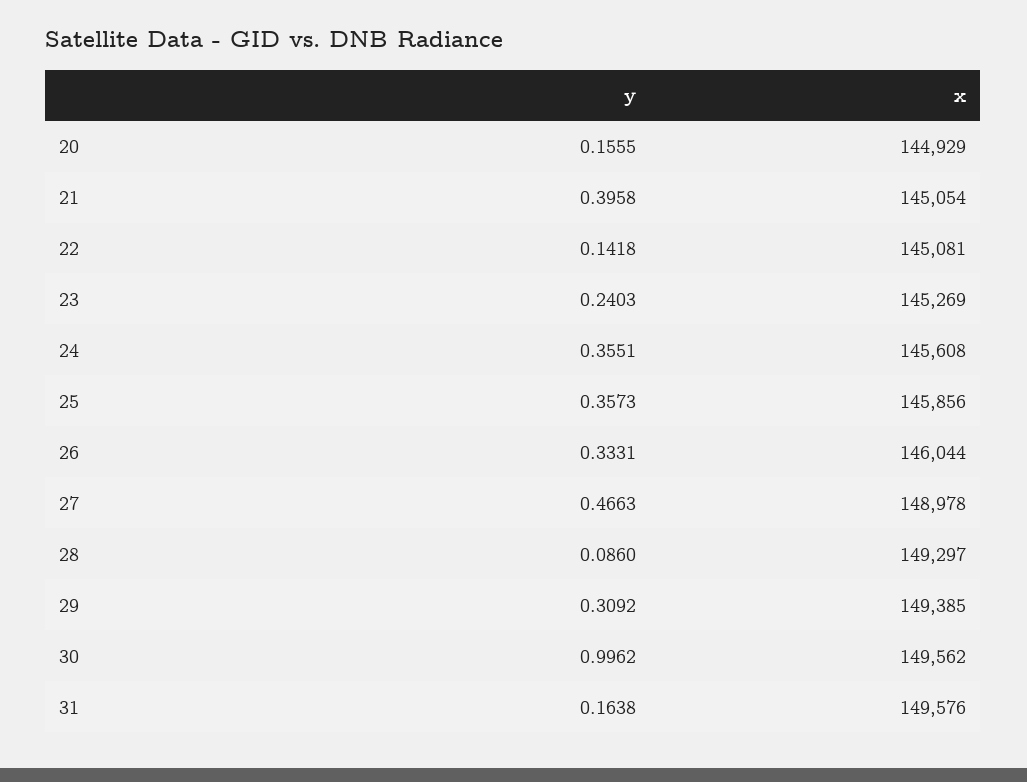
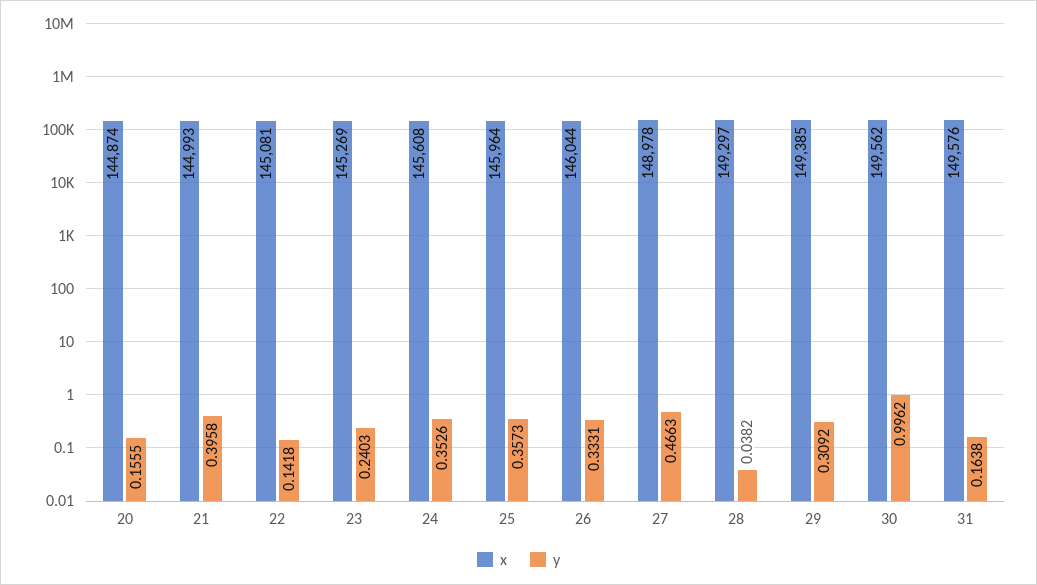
x, 20: 144929 -> 144874
x, 21: 145054 -> 144993
y, 24: 0.3551 -> 0.3526
x, 25: 145856 -> 145964
y, 28: 0.086 -> 0.0382

